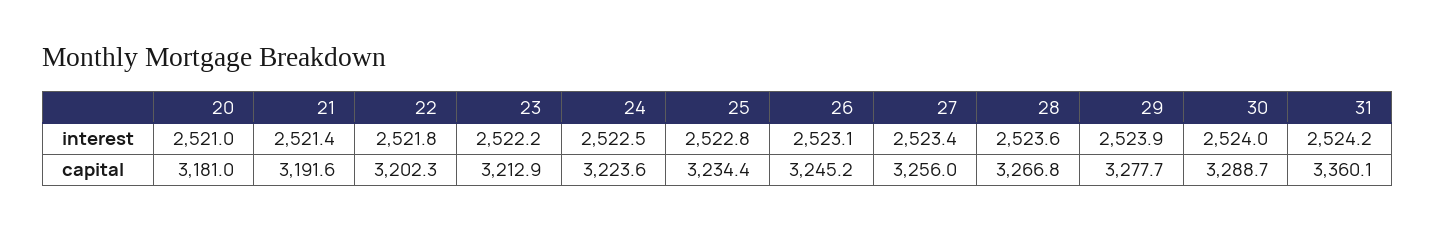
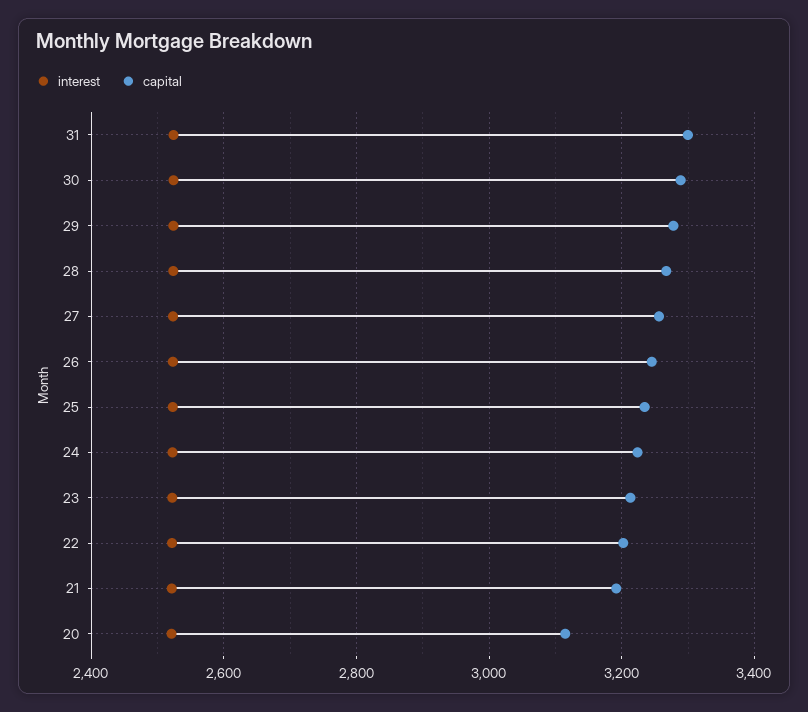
capital, 20: 3181 -> 3120
capital, 31: 3360.1 -> 3300

